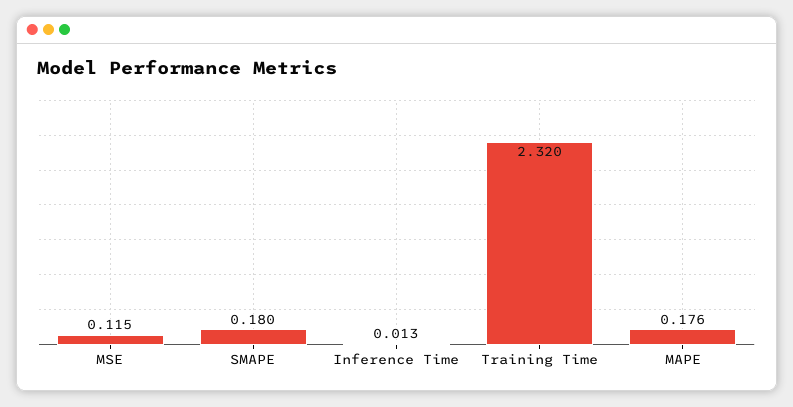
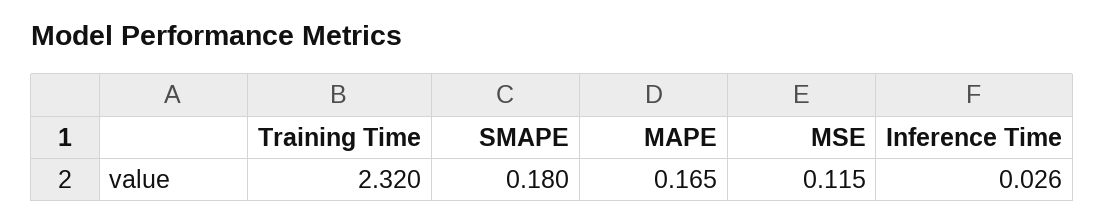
Inference Time: 0.013 -> 0.026
MAPE: 0.176 -> 0.165

